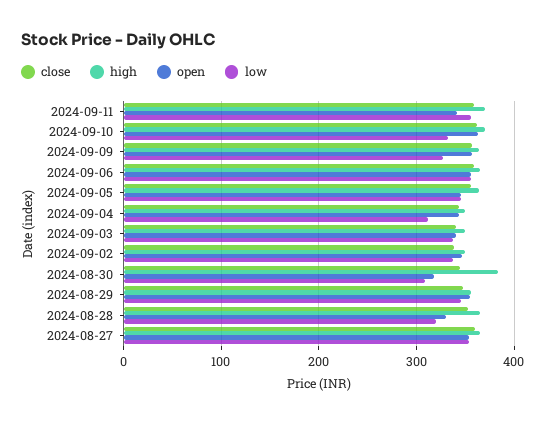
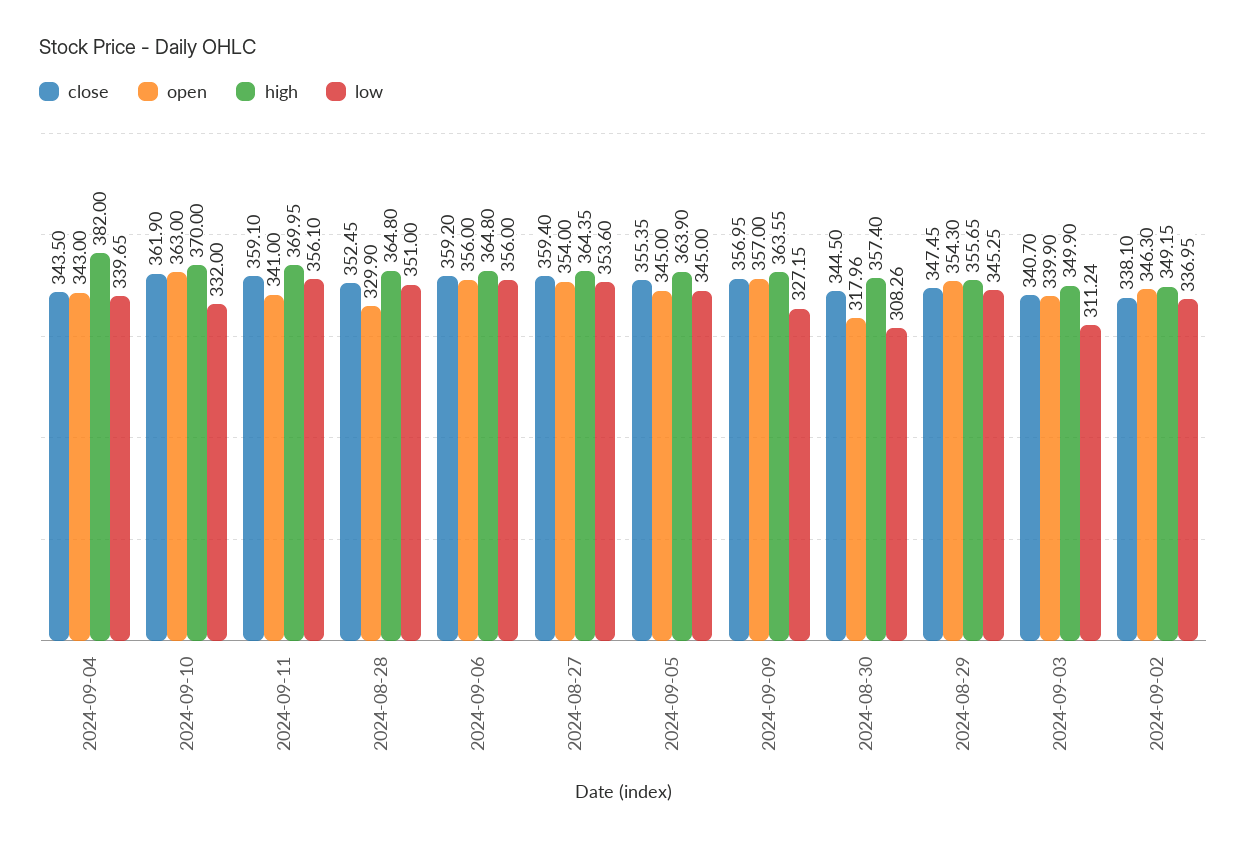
high, 2024-09-04: 350 -> 382
low, 2024-09-04: 310 -> 339.65
low, 2024-09-03: 340 -> 311.24
high, 2024-08-30: 380 -> 357.4
low, 2024-08-28: 320 -> 351

